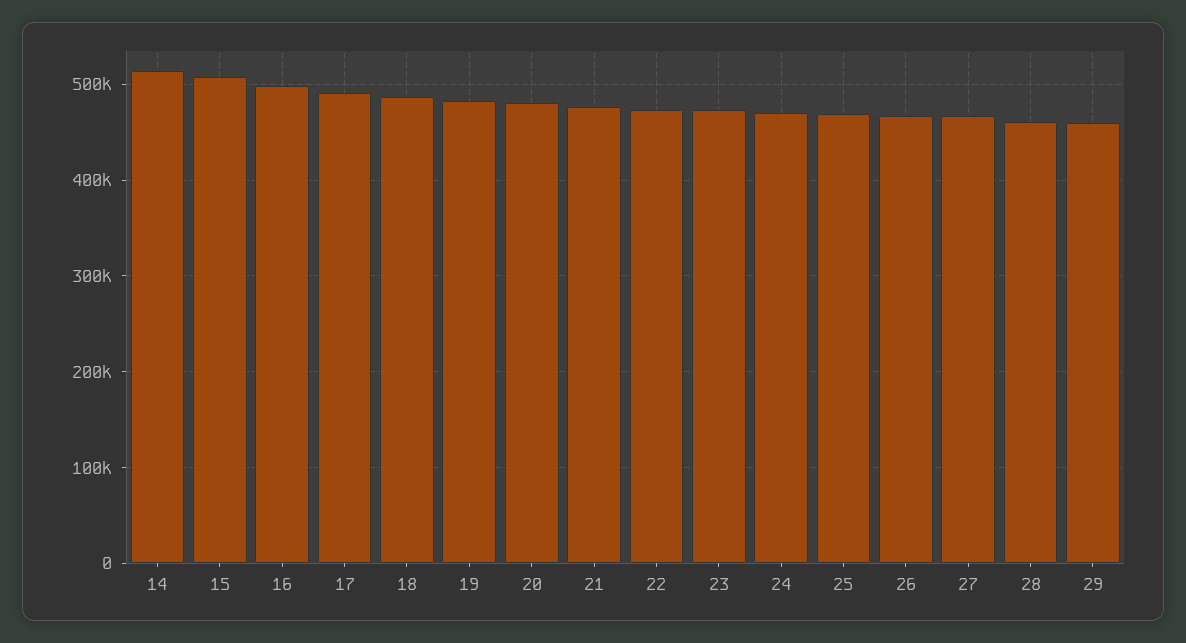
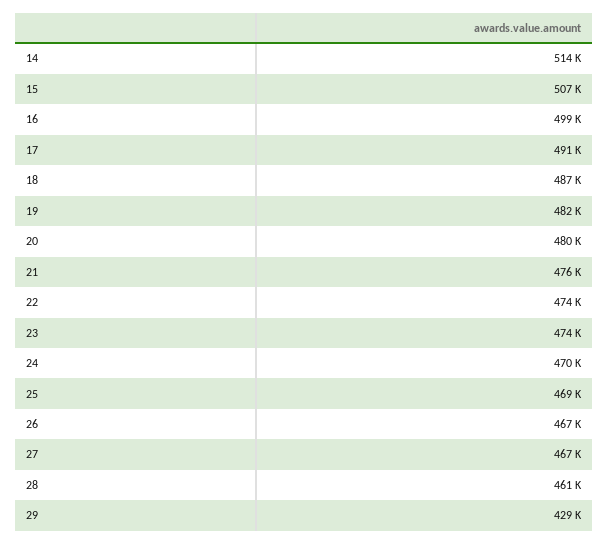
29: 460000 -> 429000

